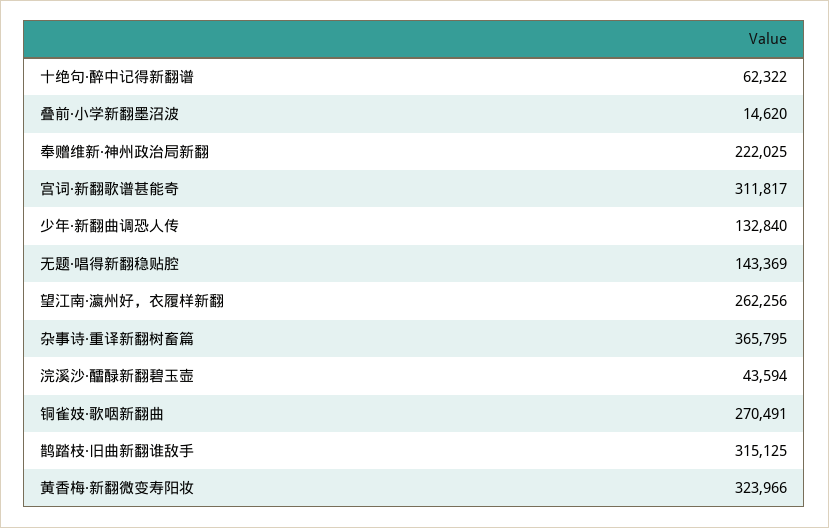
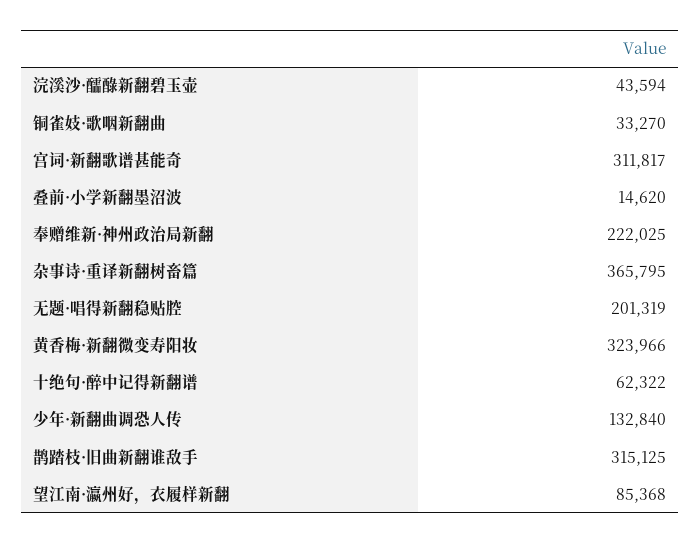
无题·唱得新翻稳贴腔: 143369 -> 201319
望江南·瀛州好，衣履样新翻: 262256 -> 85368
铜雀妓·歌咽新翻曲: 270491 -> 33270

